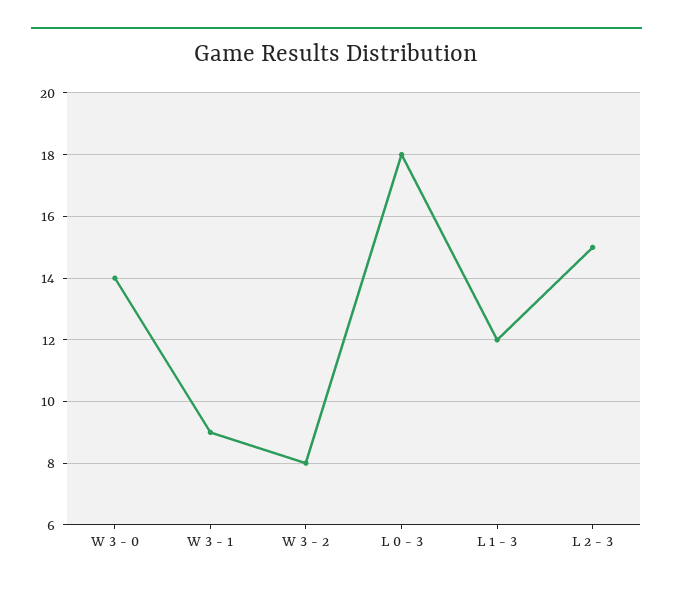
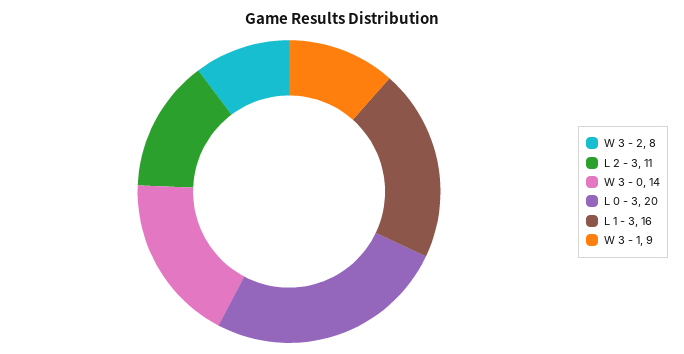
L 0 - 3: 18 -> 20
L 1 - 3: 12 -> 16
L 2 - 3: 15 -> 11

